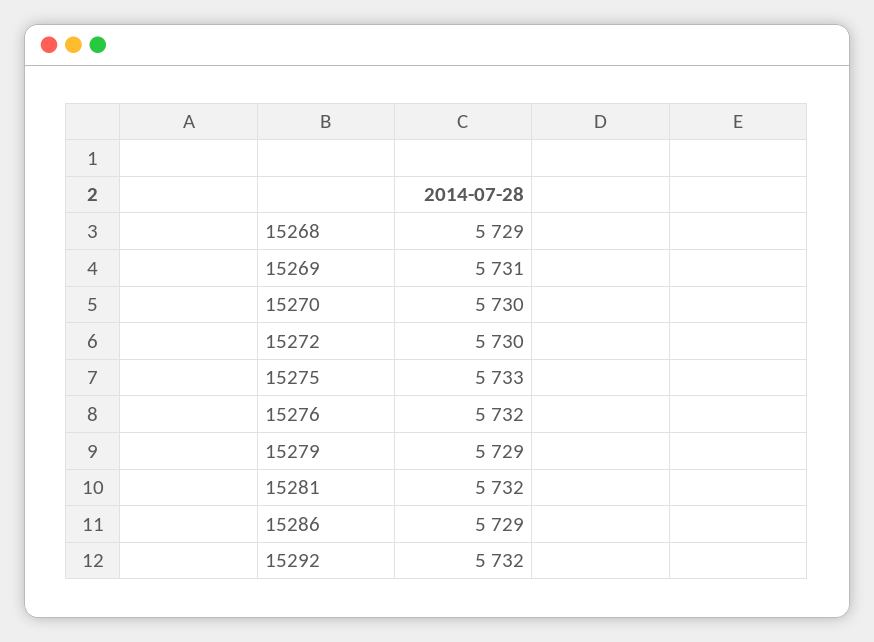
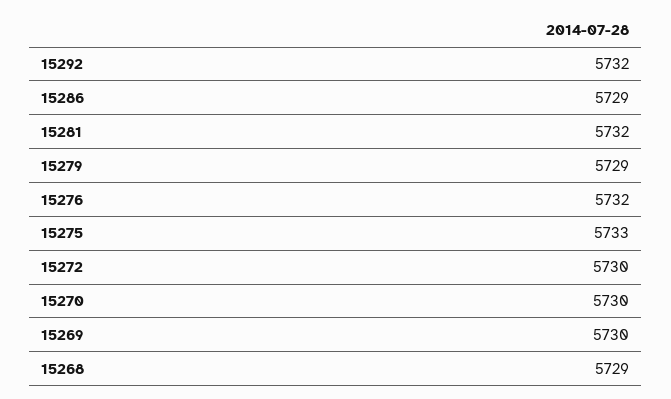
15269: 5731 -> 5730

